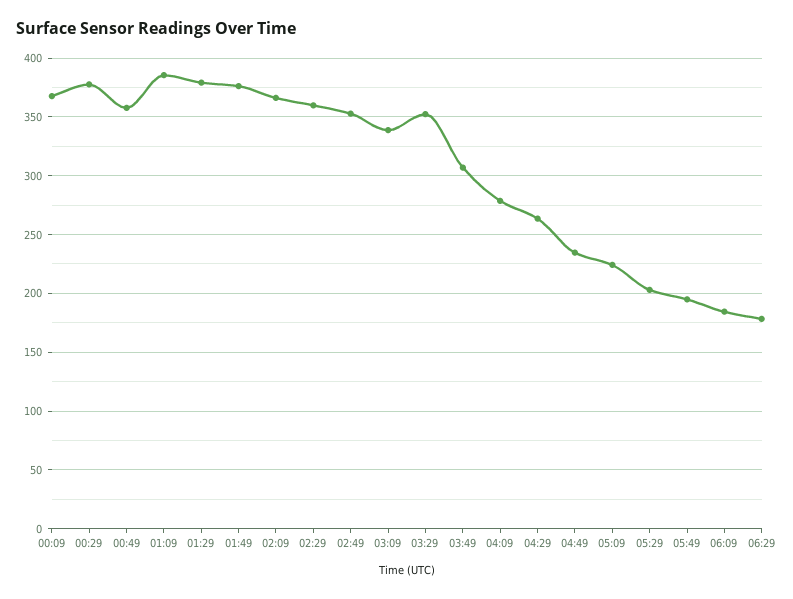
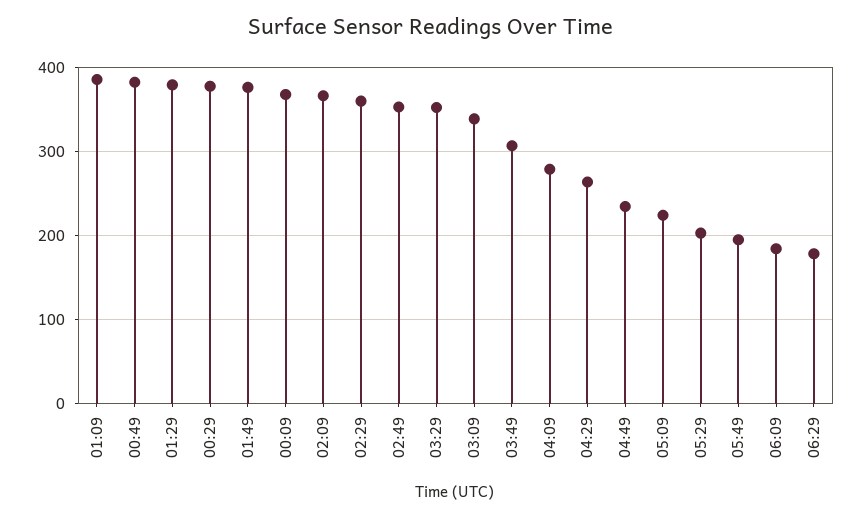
00:49: 360 -> 380

